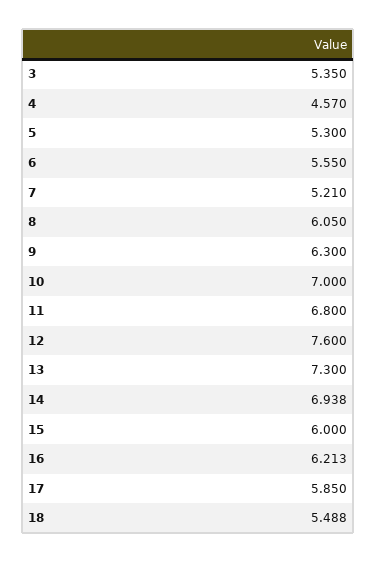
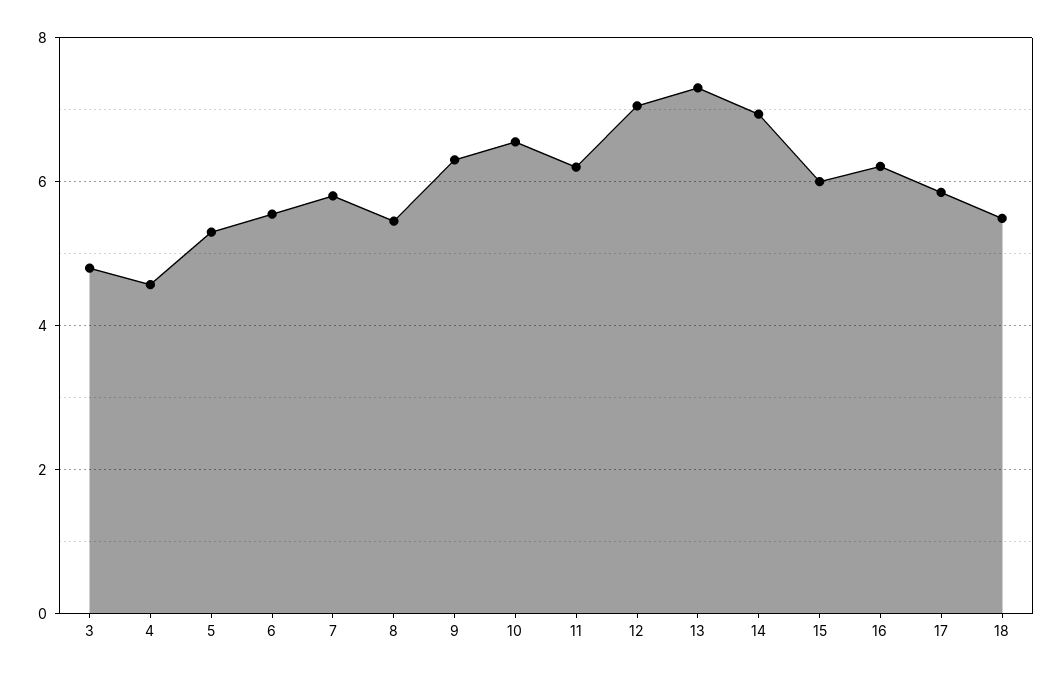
3: 5.35 -> 4.8
7: 5.21 -> 5.8
8: 6.05 -> 5.4
10: 7 -> 6.6
11: 6.8 -> 6.2
12: 7.6 -> 7

